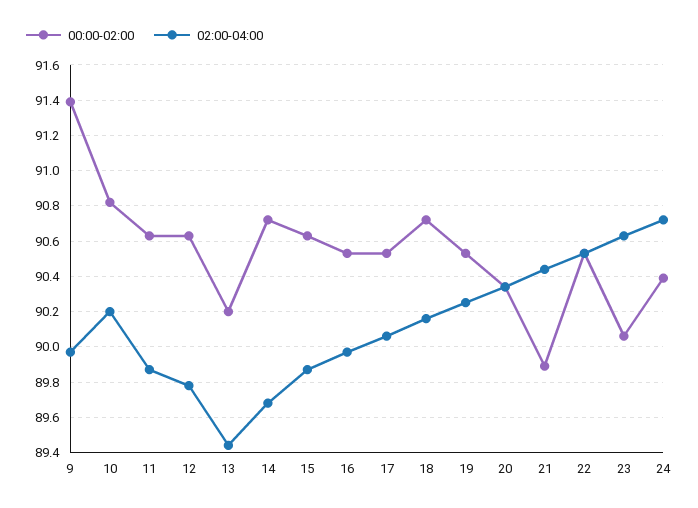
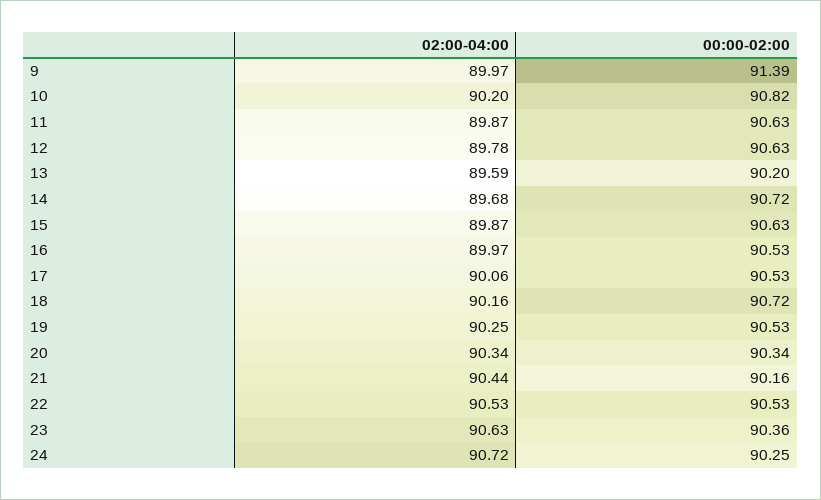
02:00-04:00, 13: 89.45 -> 89.59
00:00-02:00, 21: 89.9 -> 90.16
00:00-02:00, 23: 90.05 -> 90.36
00:00-02:00, 24: 90.4 -> 90.25

